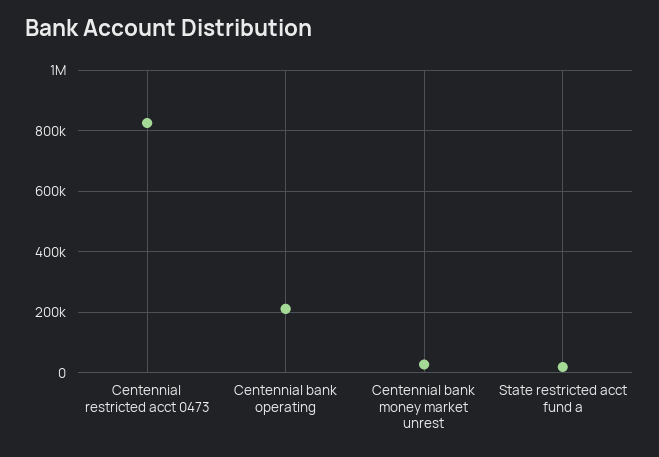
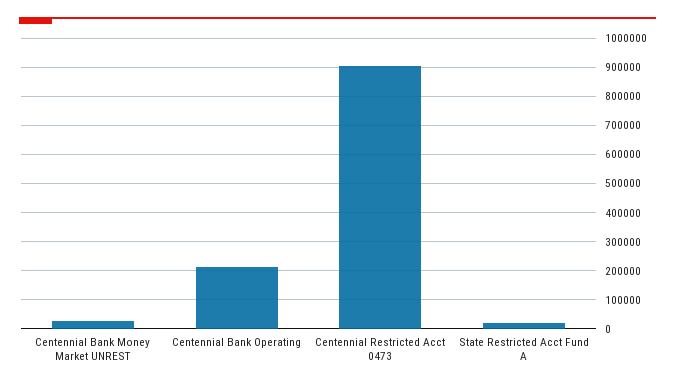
Centennial restricted acct 0473: 820000 -> 900000

